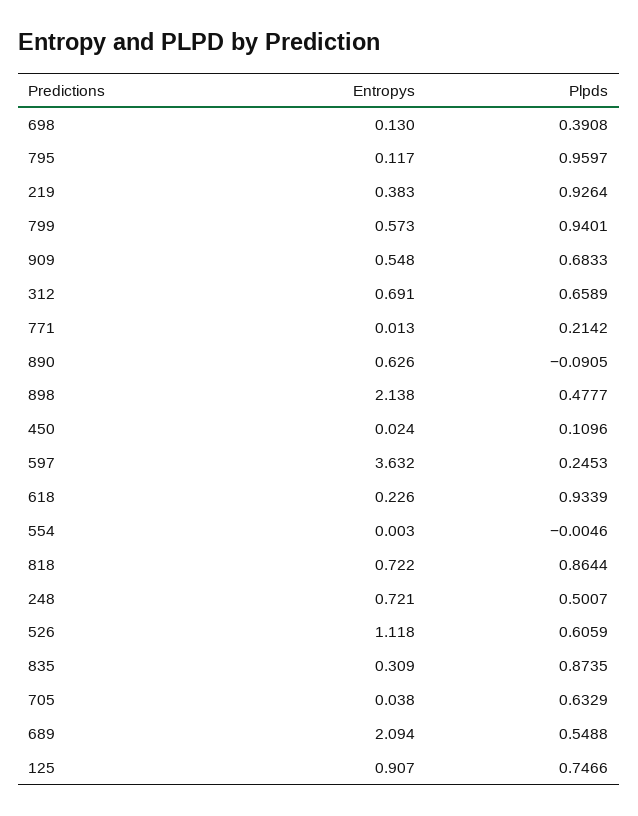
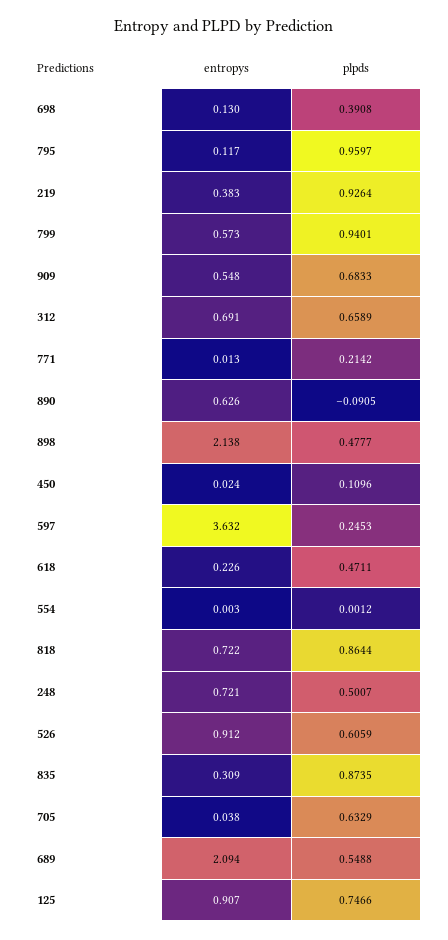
Plpds, 618: 0.9339 -> 0.4711
Plpds, 554: -0.0046 -> 0.0012
Entropys, 526: 1.118 -> 0.912

